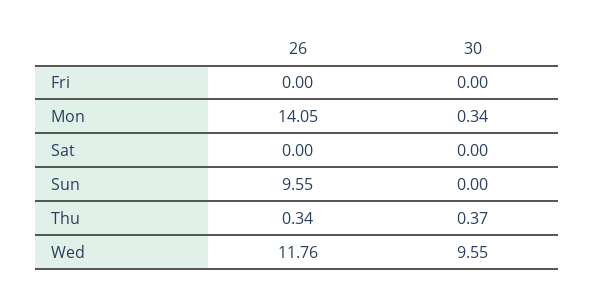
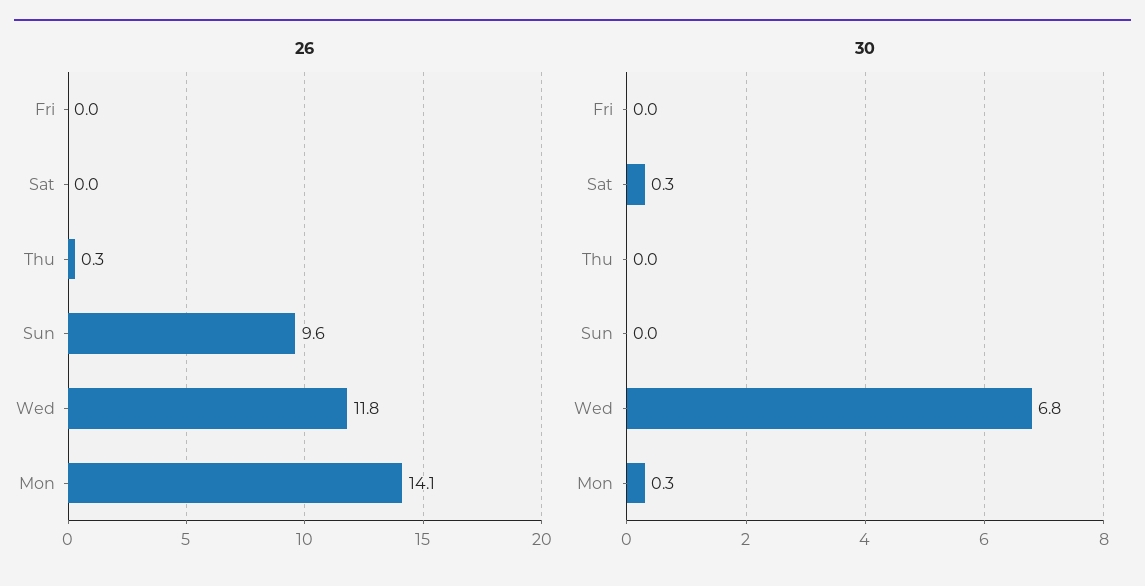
30, Sat: 0 -> 0.3
30, Thu: 0.37 -> 0
30, Wed: 9.55 -> 6.8

